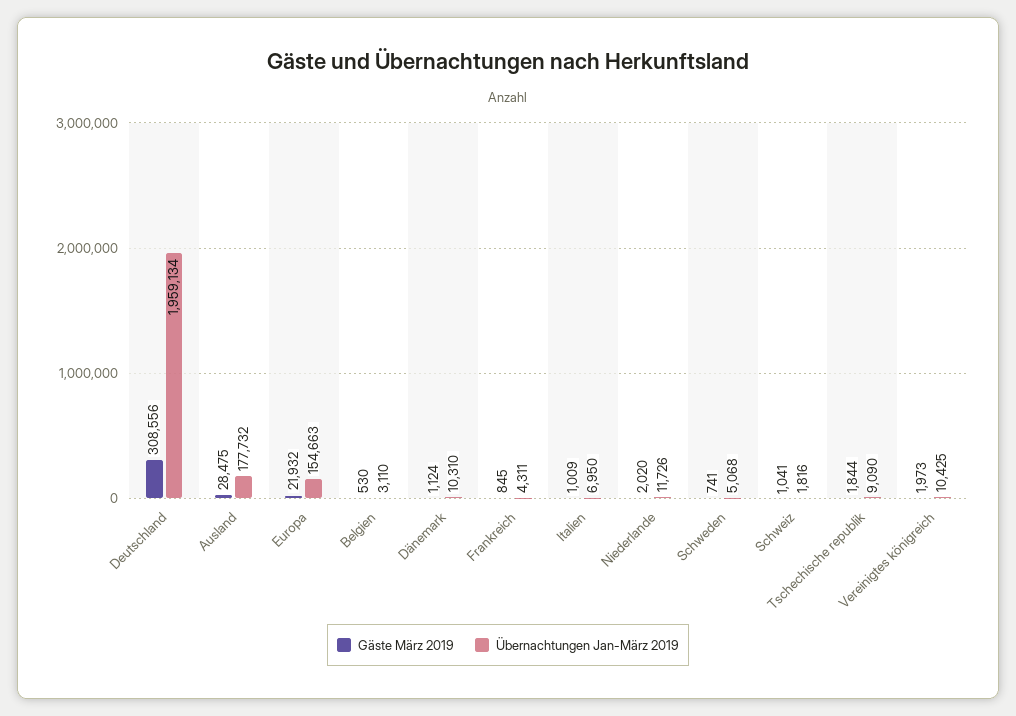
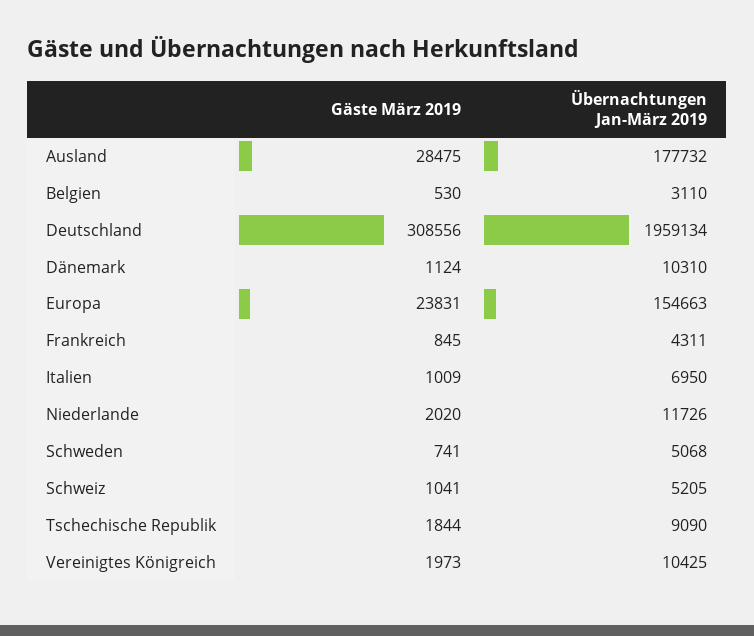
Gäste März 2019, Europa: 21932 -> 23831
Übernachtungen Jan-März 2019, Schweiz: 1816 -> 5205

